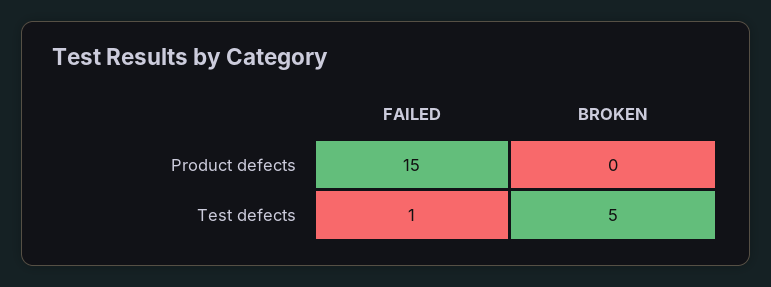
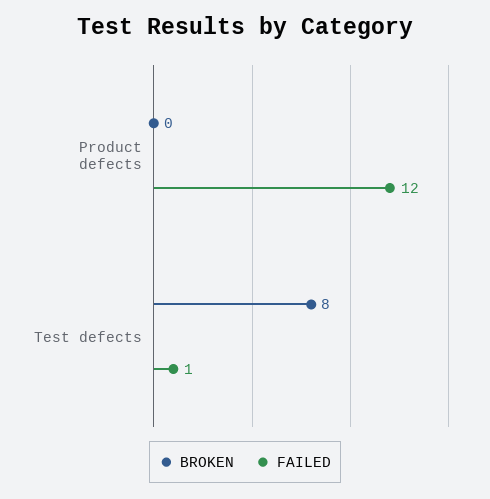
FAILED, Product defects: 15 -> 12
BROKEN, Test defects: 5 -> 8

